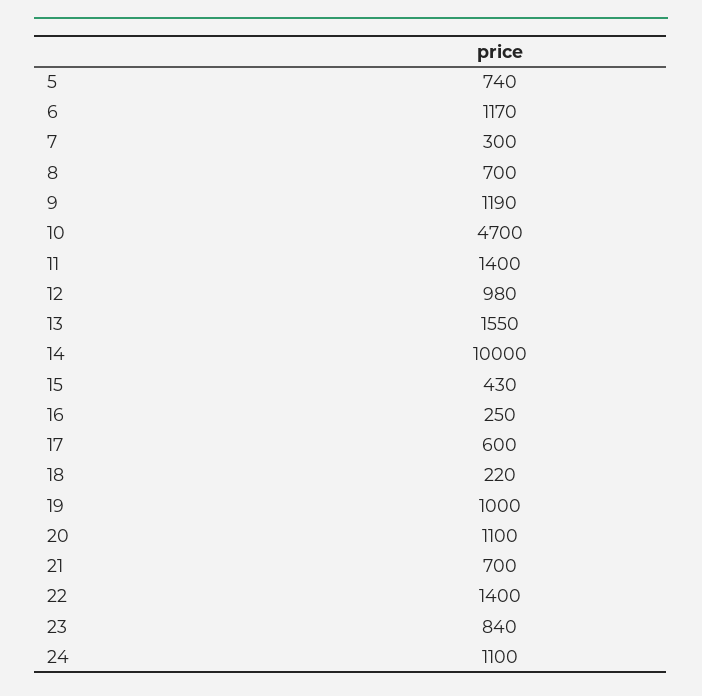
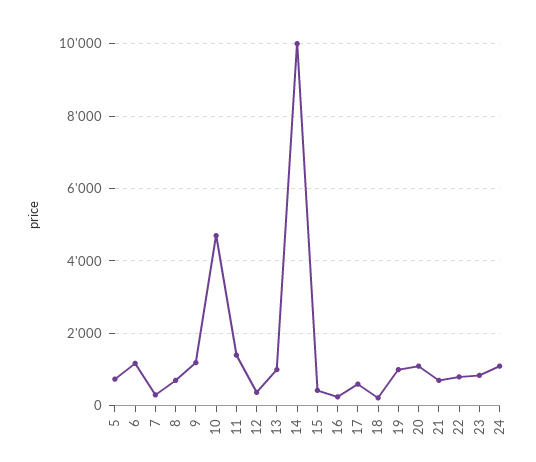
12: 980 -> 400
13: 1550 -> 1000
22: 1400 -> 800

